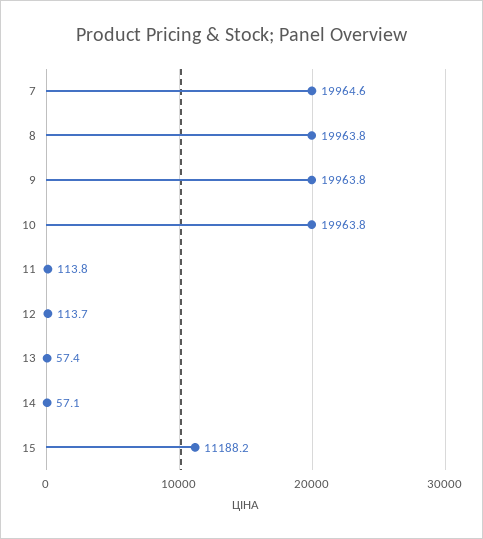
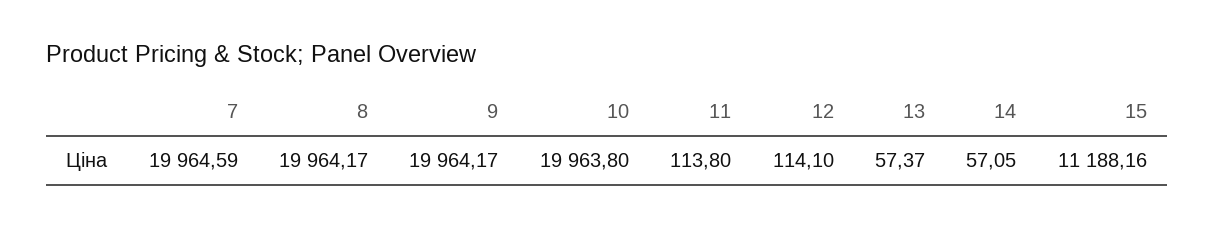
8: 19963.8 -> 19964.17
9: 19963.8 -> 19964.17
12: 113.7 -> 114.1

